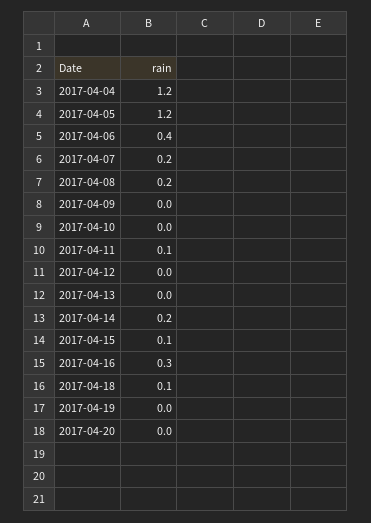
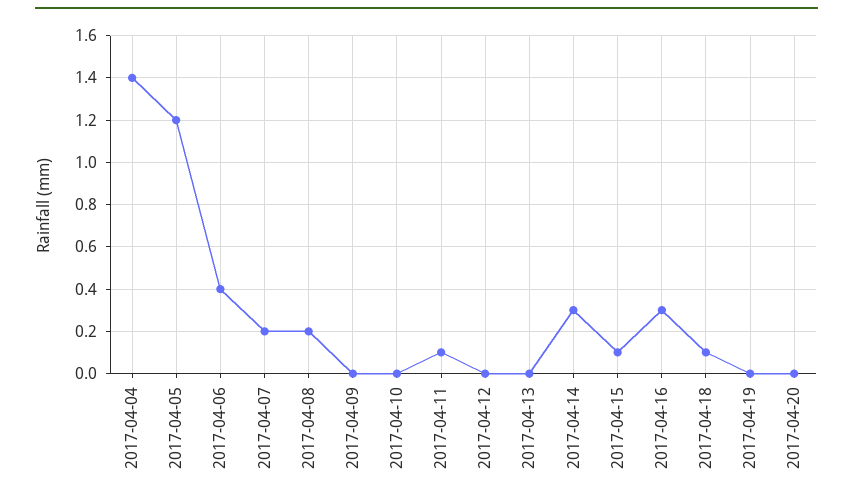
2017-04-04: 1.2 -> 1.4
2017-04-14: 0.2 -> 0.3

